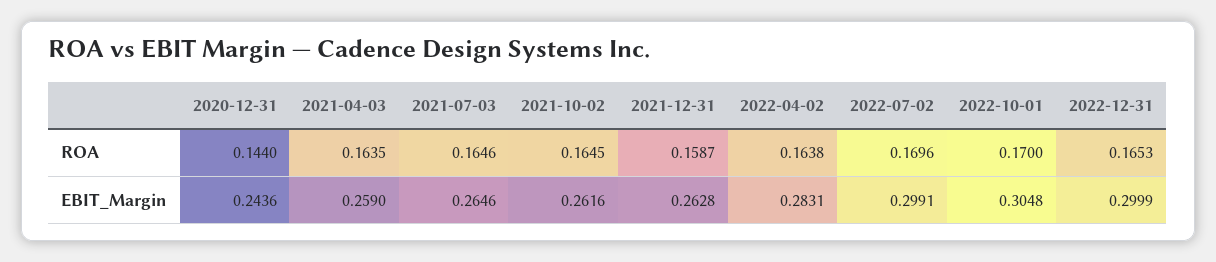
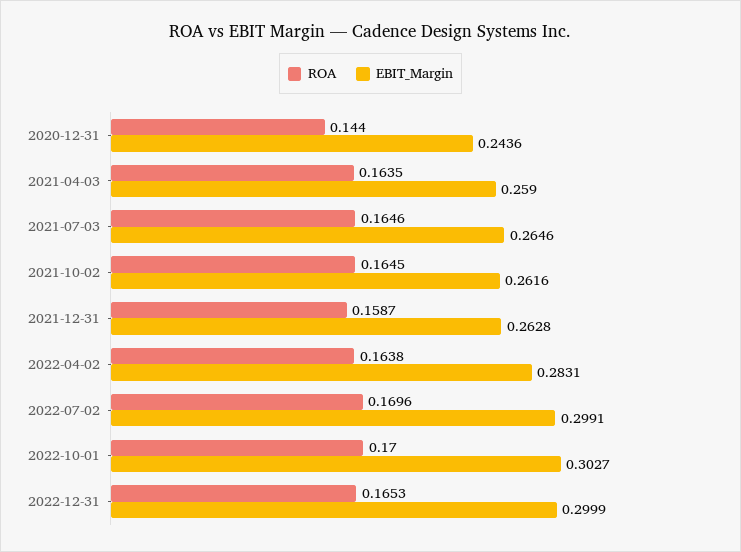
EBIT_Margin, 2022-10-01: 0.3048 -> 0.3027

